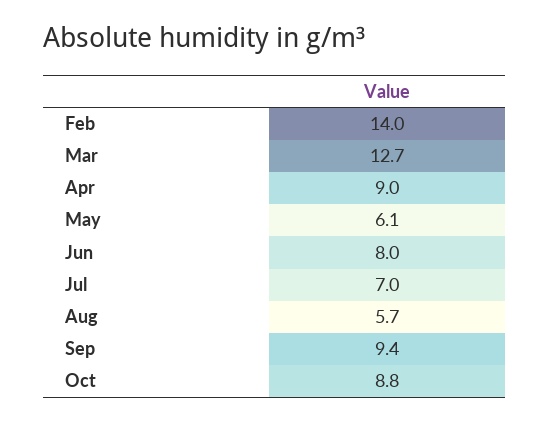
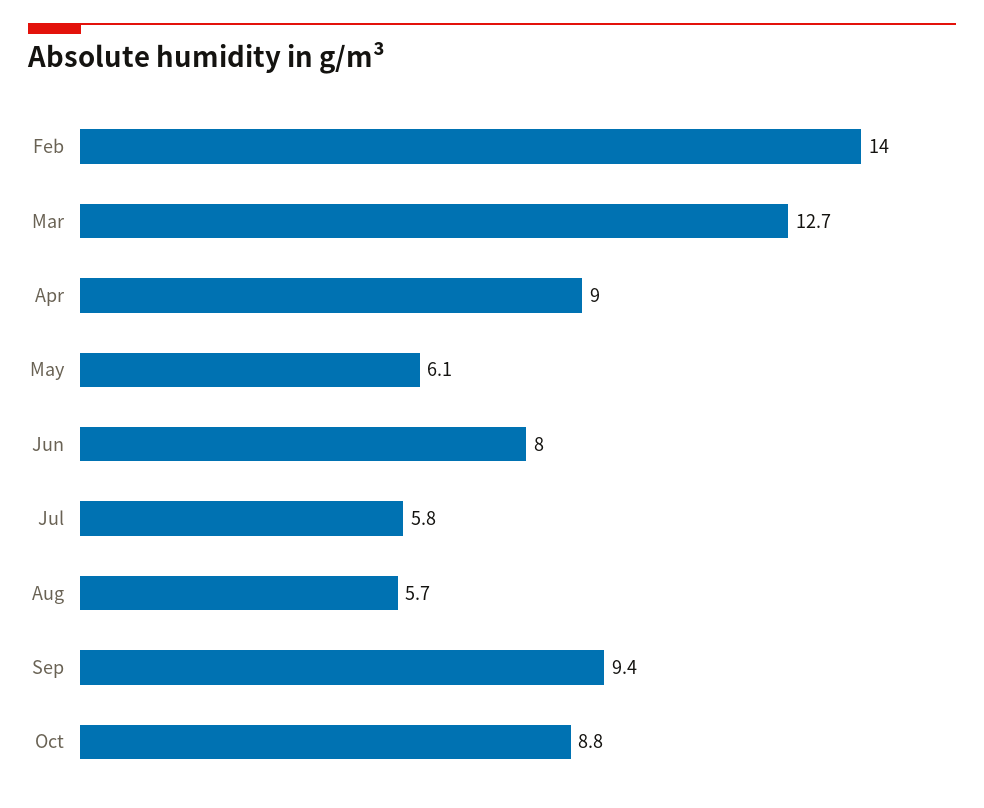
Jul: 7 -> 5.8

